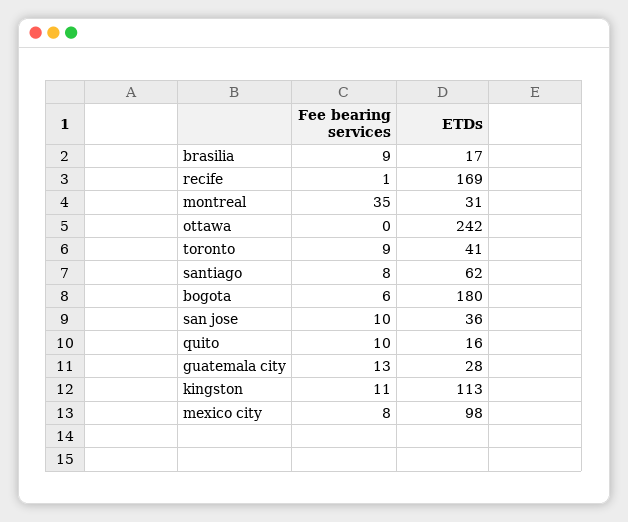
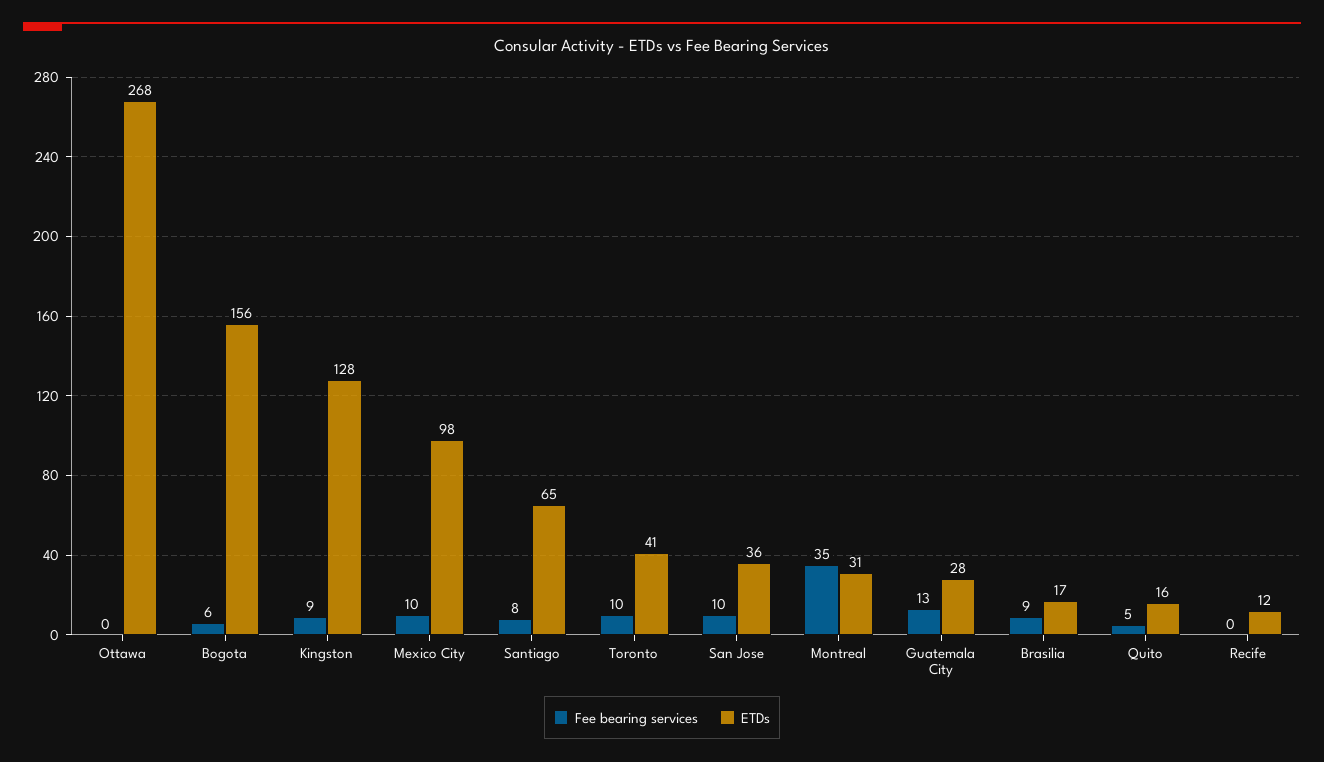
Fee bearing services, recife: 1 -> 0
ETDs, recife: 169 -> 12
ETDs, ottawa: 242 -> 268
Fee bearing services, toronto: 9 -> 10
ETDs, santiago: 62 -> 65
ETDs, bogota: 180 -> 156
Fee bearing services, quito: 10 -> 5
Fee bearing services, kingston: 11 -> 9
ETDs, kingston: 113 -> 128
Fee bearing services, mexico city: 8 -> 10

